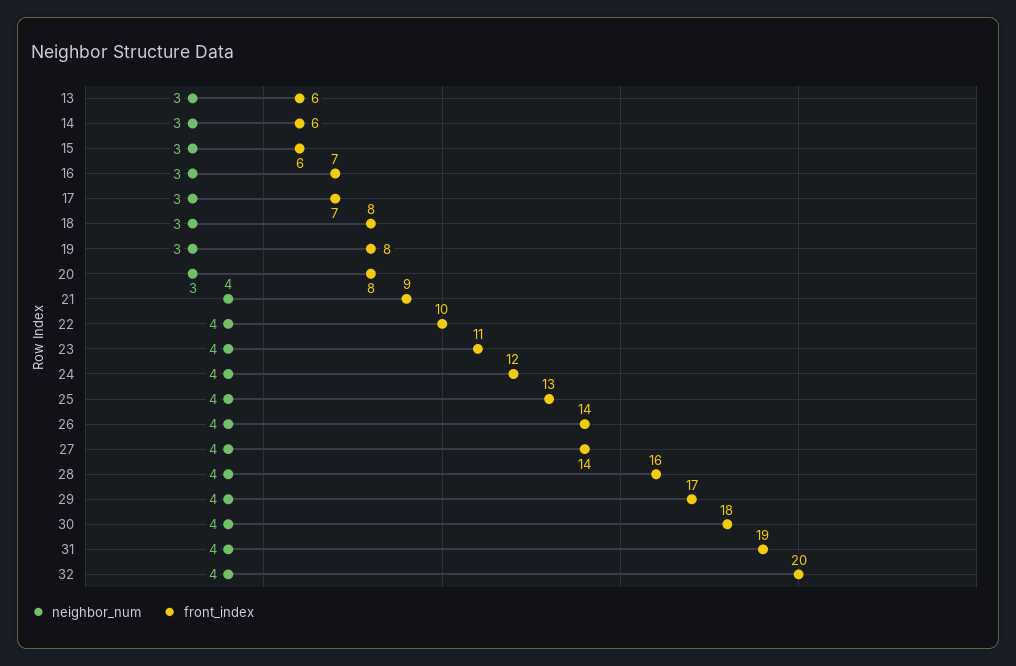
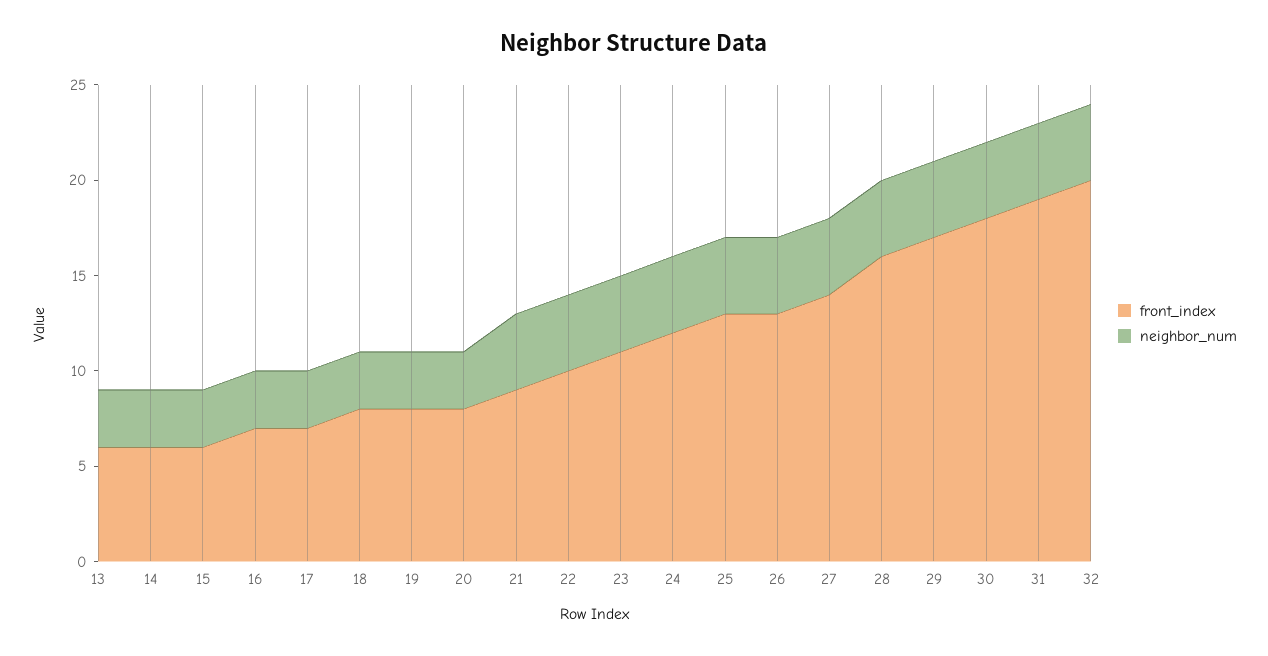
front_index, 26: 14 -> 13

